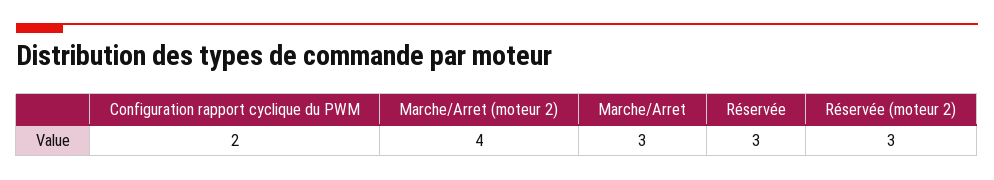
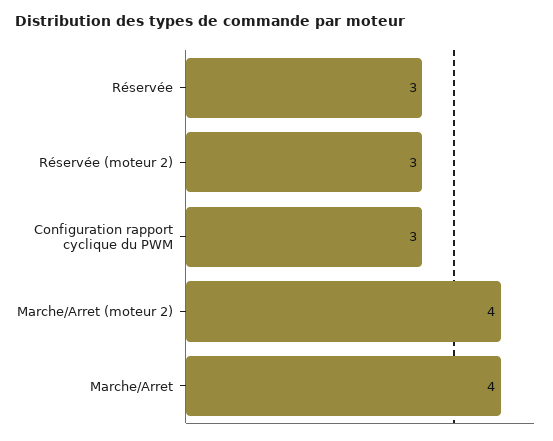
Configuration rapport cyclique du PWM: 2 -> 3
Marche/Arret: 3 -> 4

